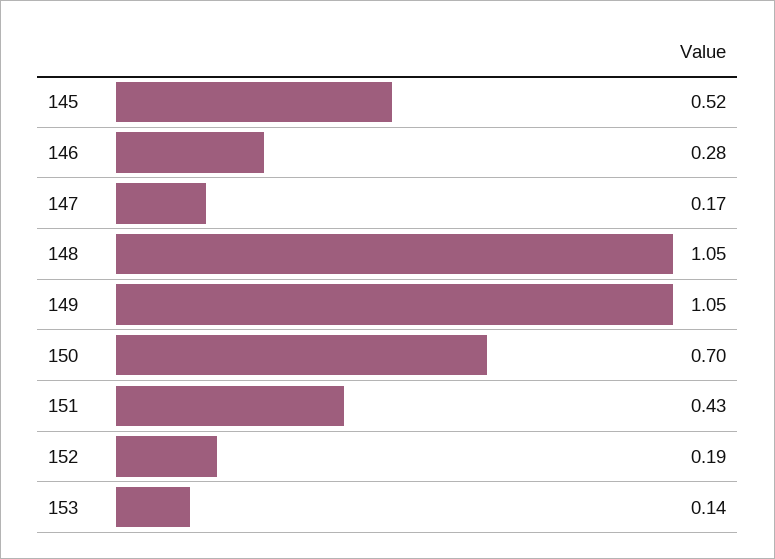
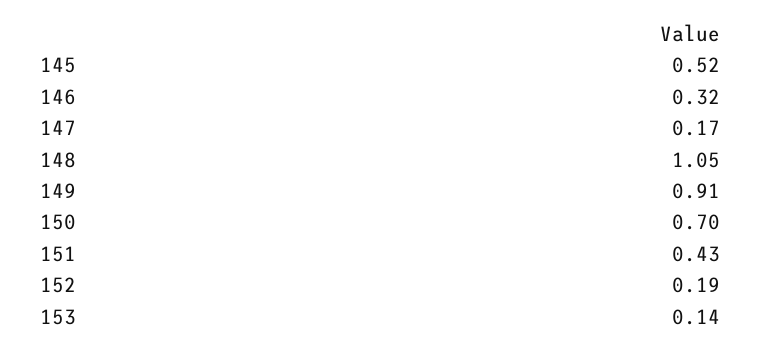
146: 0.28 -> 0.32
149: 1.05 -> 0.91

